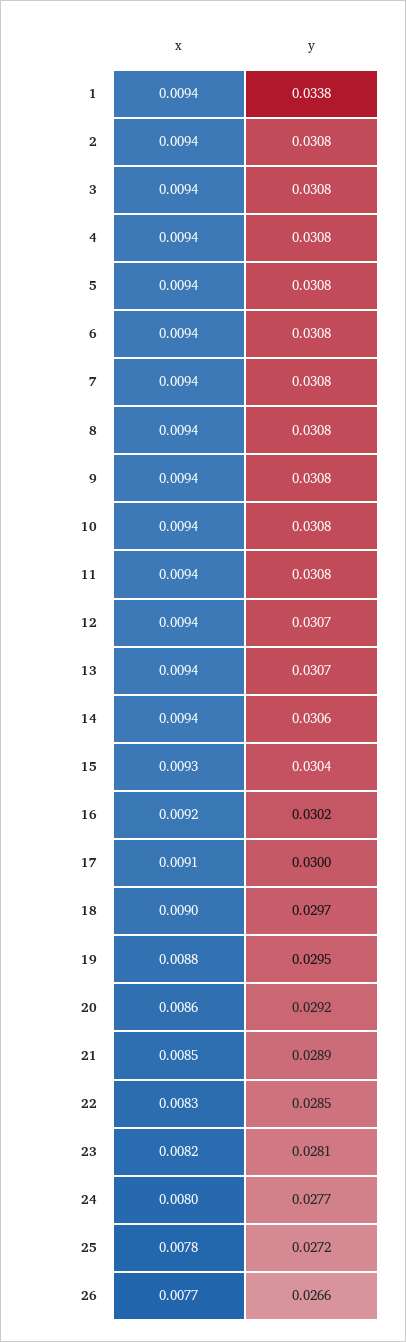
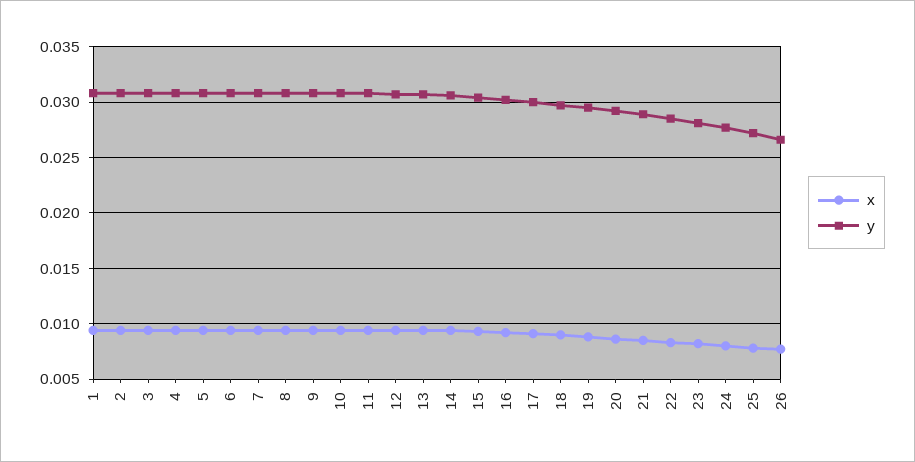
y, 1: 0.0338 -> 0.031

